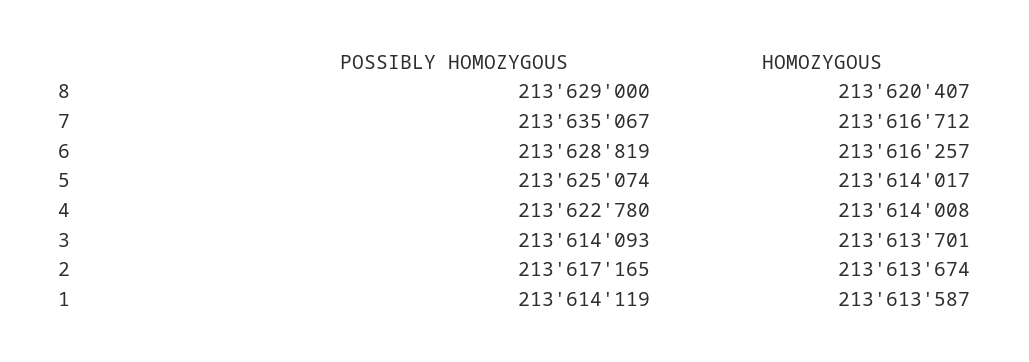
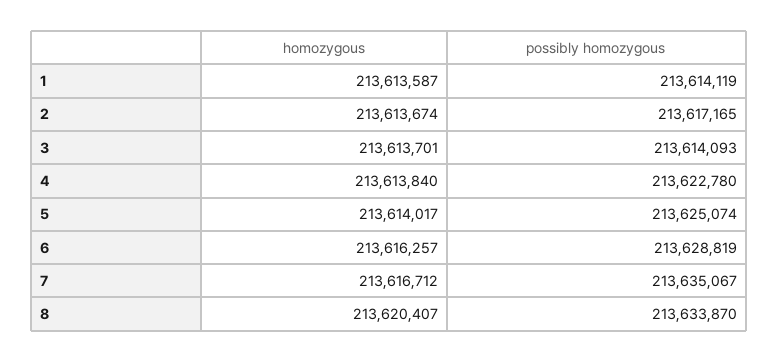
POSSIBLY HOMOZYGOUS, 8: 213629000 -> 213633870
HOMOZYGOUS, 4: 213614008 -> 213613840

